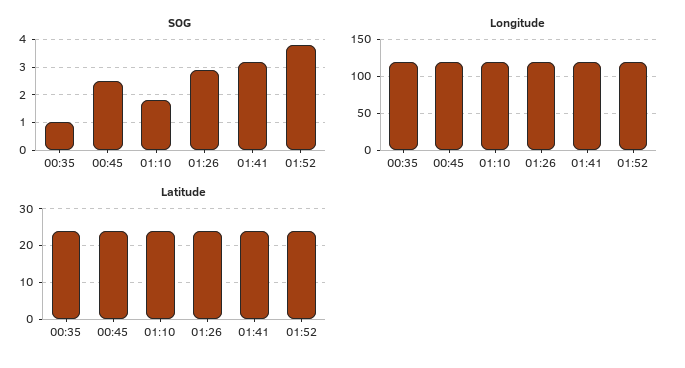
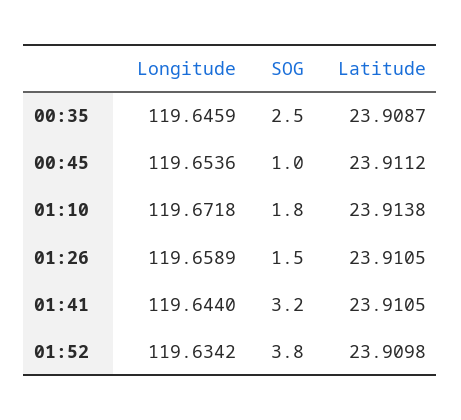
SOG, 00:35: 1 -> 2.5
SOG, 00:45: 2.5 -> 1
SOG, 01:26: 3 -> 1.5

